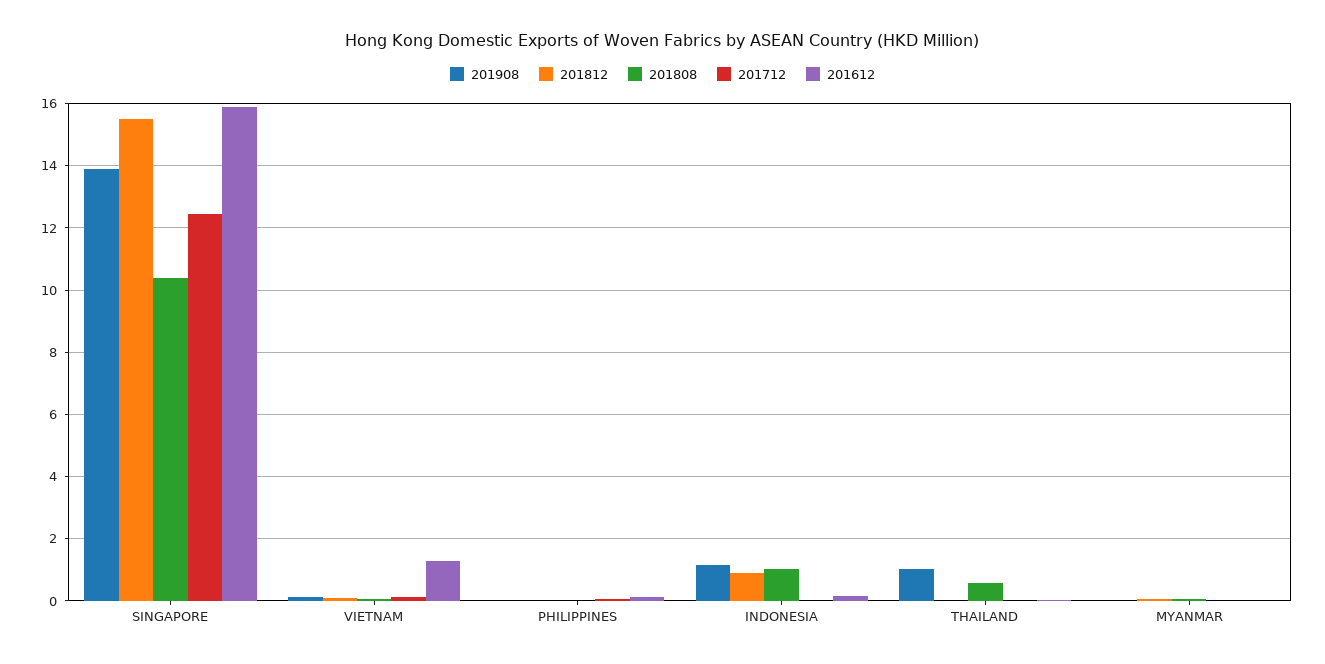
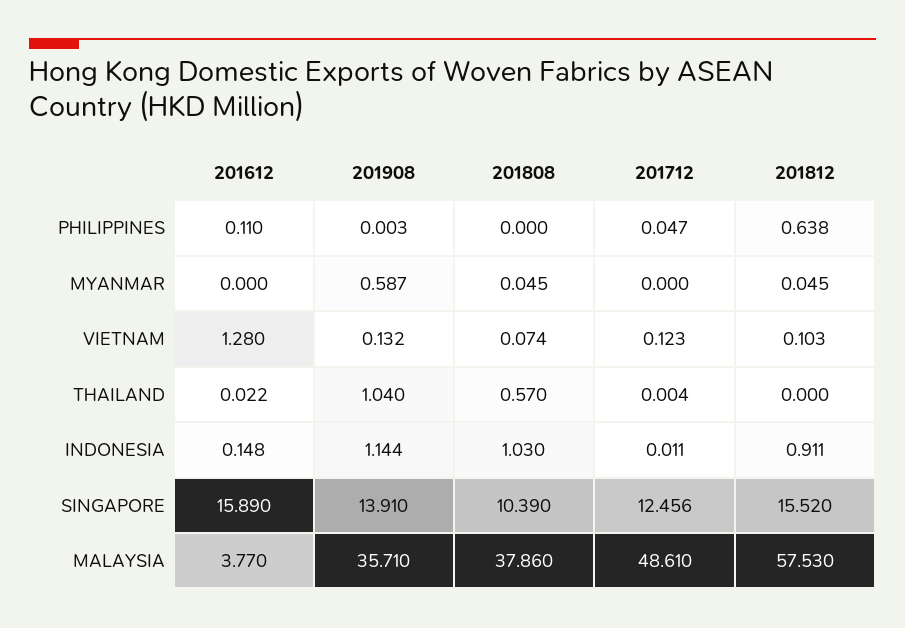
201812, PHILIPPINES: 0 -> 0.638
201908, MYANMAR: 0 -> 0.587
201612, MALAYSIA: none -> 3.77
201908, MALAYSIA: none -> 35.71
201808, MALAYSIA: none -> 37.86
201712, MALAYSIA: none -> 48.61
201812, MALAYSIA: none -> 57.53

